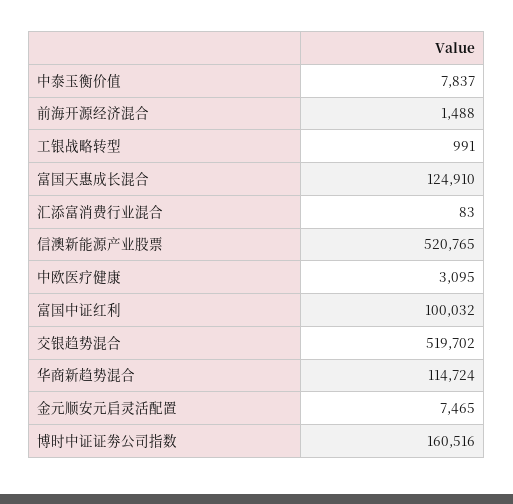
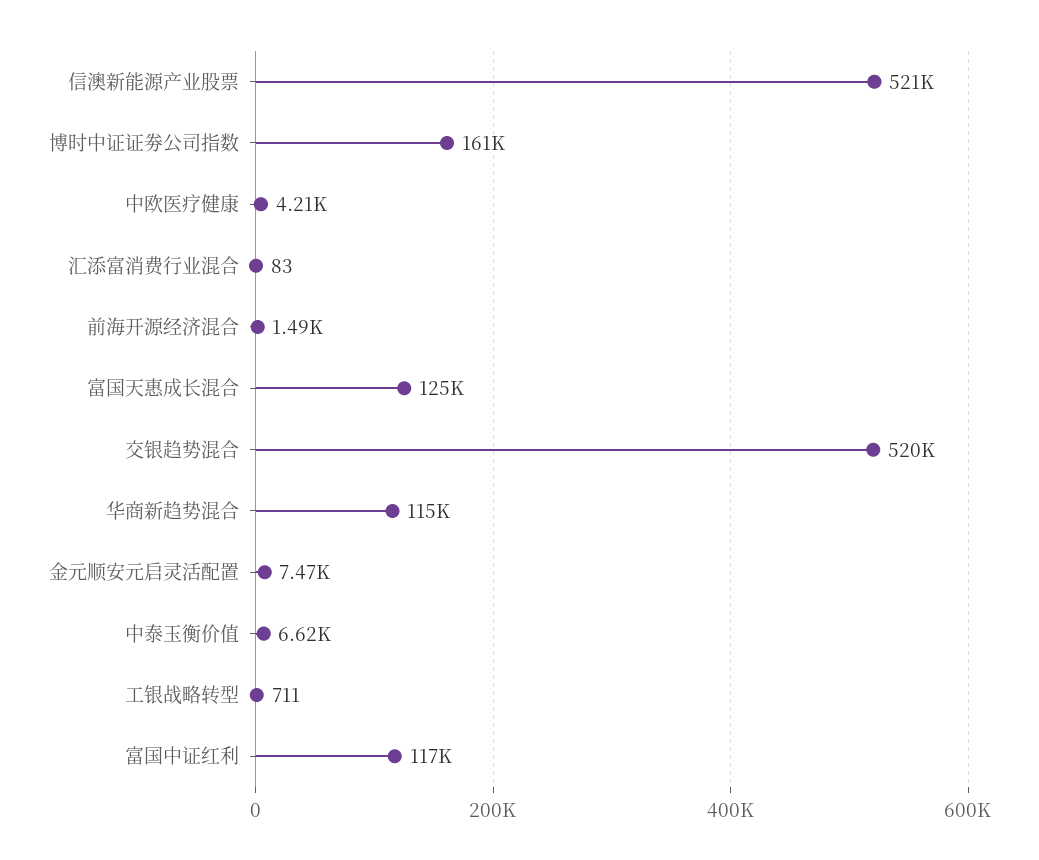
中泰玉衡价值: 7837 -> 6620
工银战略转型: 991 -> 711
中欧医疗健康: 3095 -> 4210
富国中证红利: 100032 -> 117000

